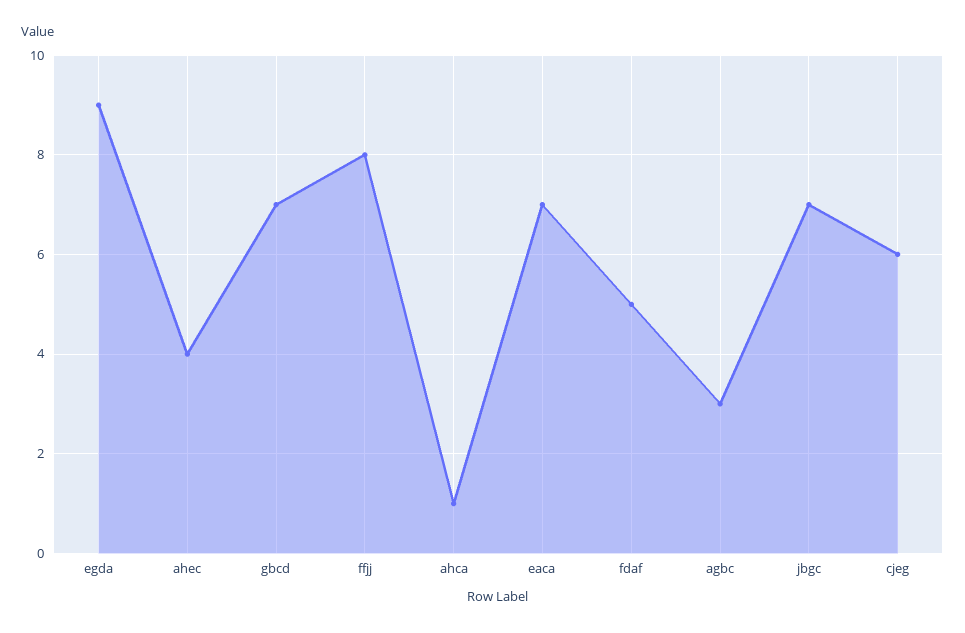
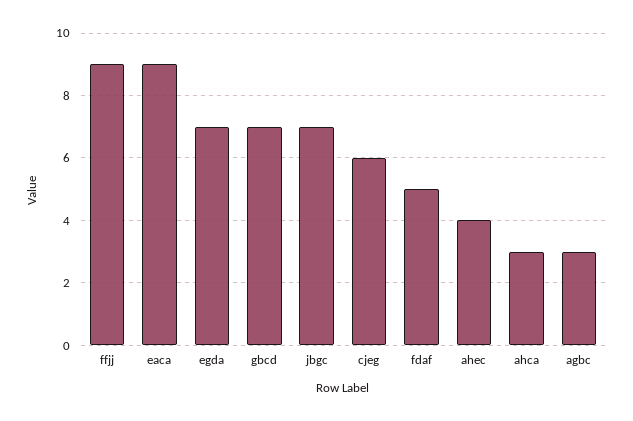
egda: 9 -> 7
ffjj: 8 -> 9
ahca: 1 -> 3
eaca: 7 -> 9

